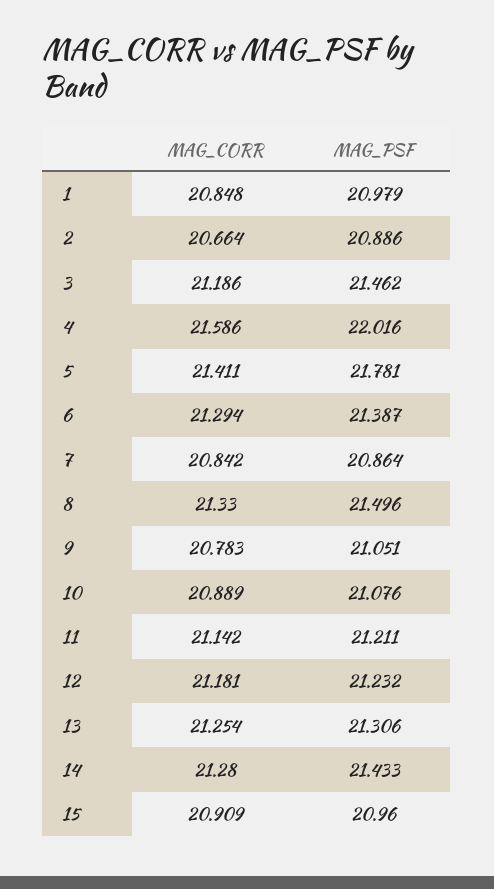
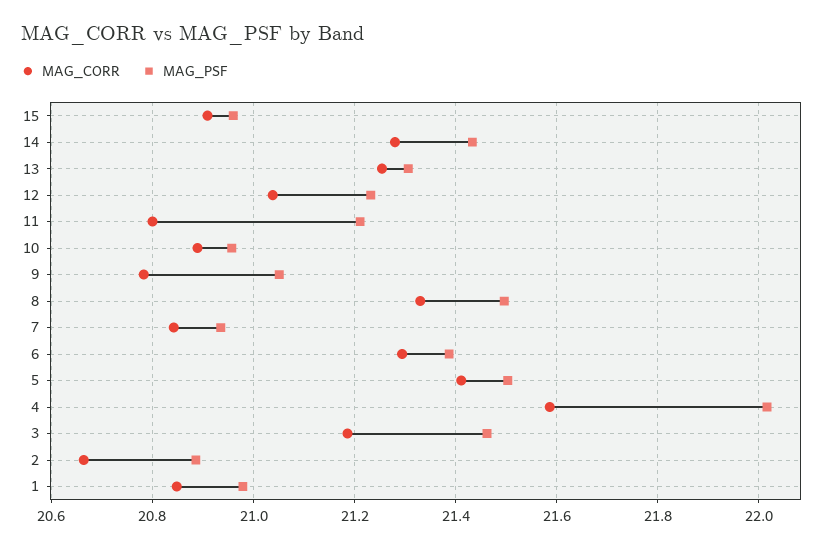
MAG_PSF, 5: 21.781 -> 21.5
MAG_PSF, 7: 20.864 -> 20.94
MAG_PSF, 10: 21.076 -> 20.96
MAG_CORR, 11: 21.142 -> 20.8
MAG_CORR, 12: 21.181 -> 21.04

